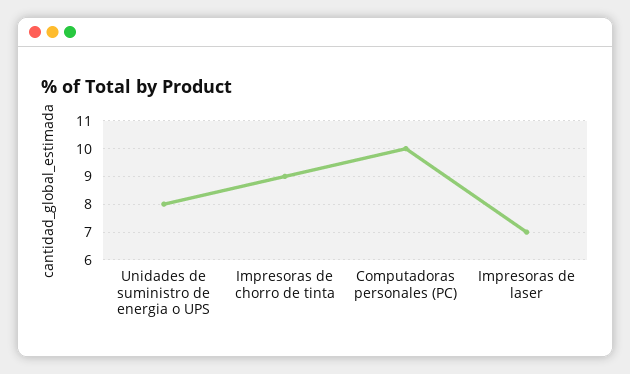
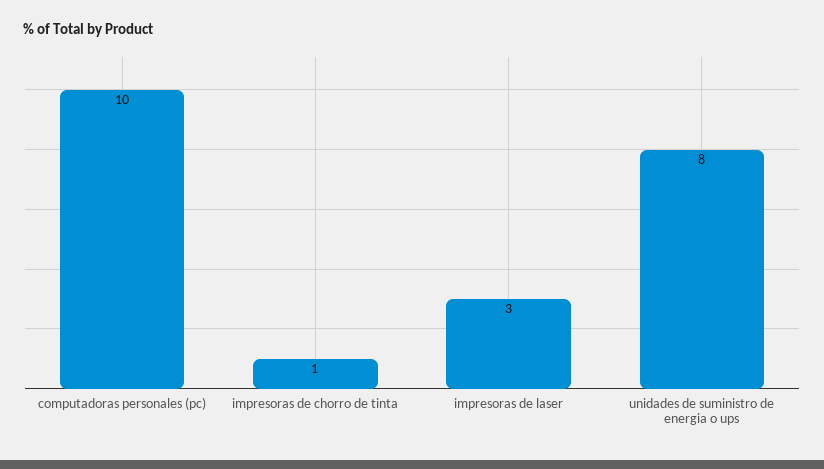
Impresoras de chorro de tinta: 9 -> 1
Impresoras de laser: 7 -> 3

